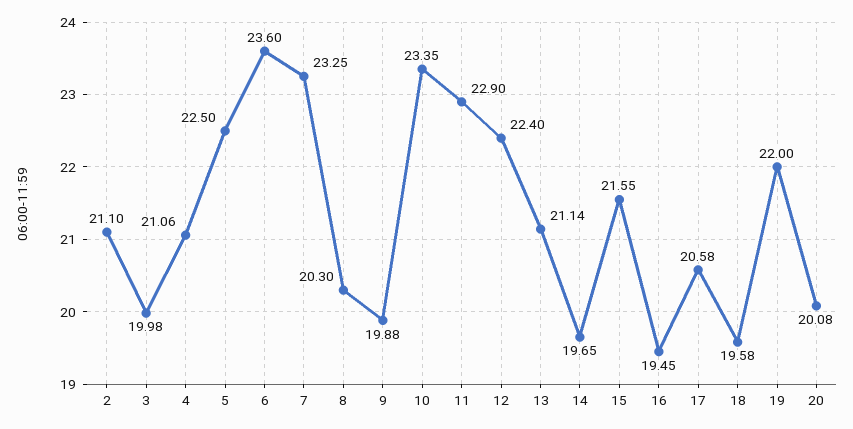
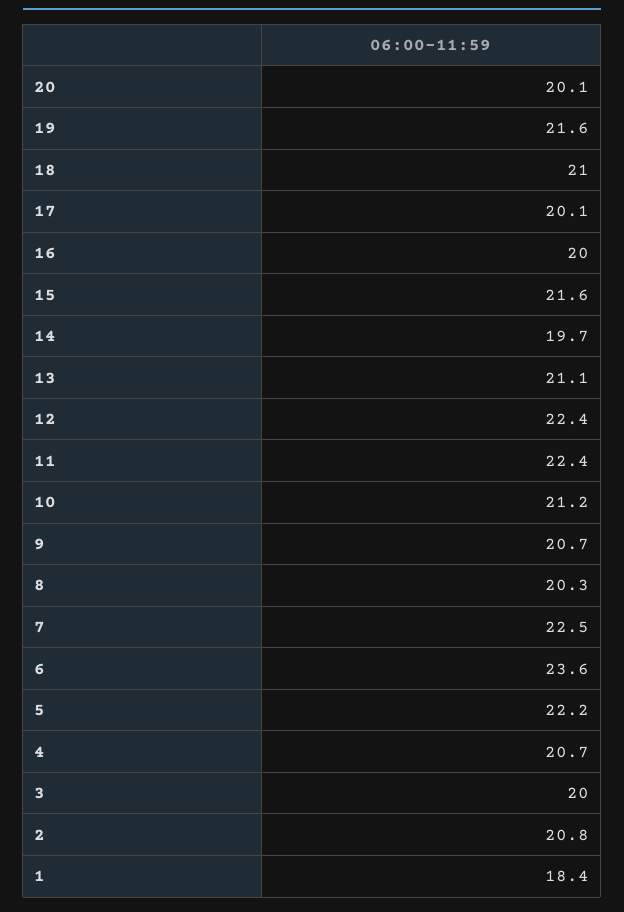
2: 21.1 -> 20.8
4: 21.06 -> 20.7
5: 22.5 -> 22.2
7: 23.25 -> 22.5
9: 19.88 -> 20.7
10: 23.35 -> 21.2
11: 22.9 -> 22.4
16: 19.45 -> 20
17: 20.58 -> 20.1
18: 19.58 -> 21
19: 22 -> 21.6
1: none -> 18.4

